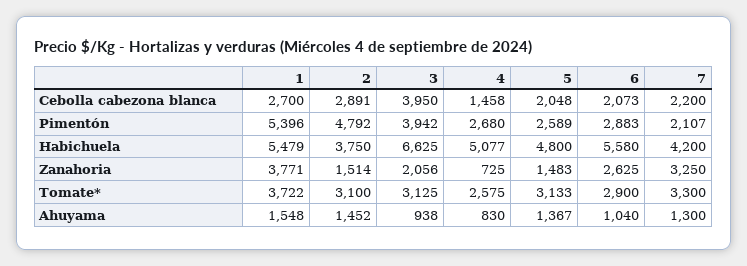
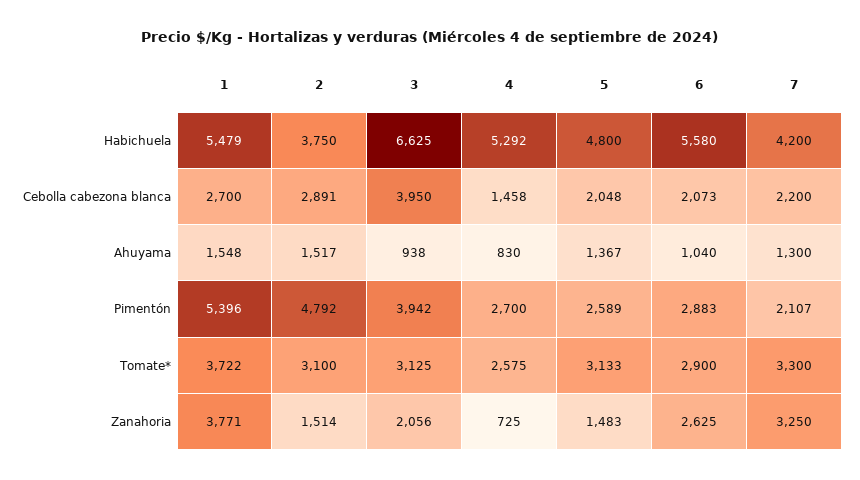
4, Pimentón: 2680 -> 2700
4, Habichuela: 5077 -> 5292
2, Ahuyama: 1452 -> 1517

